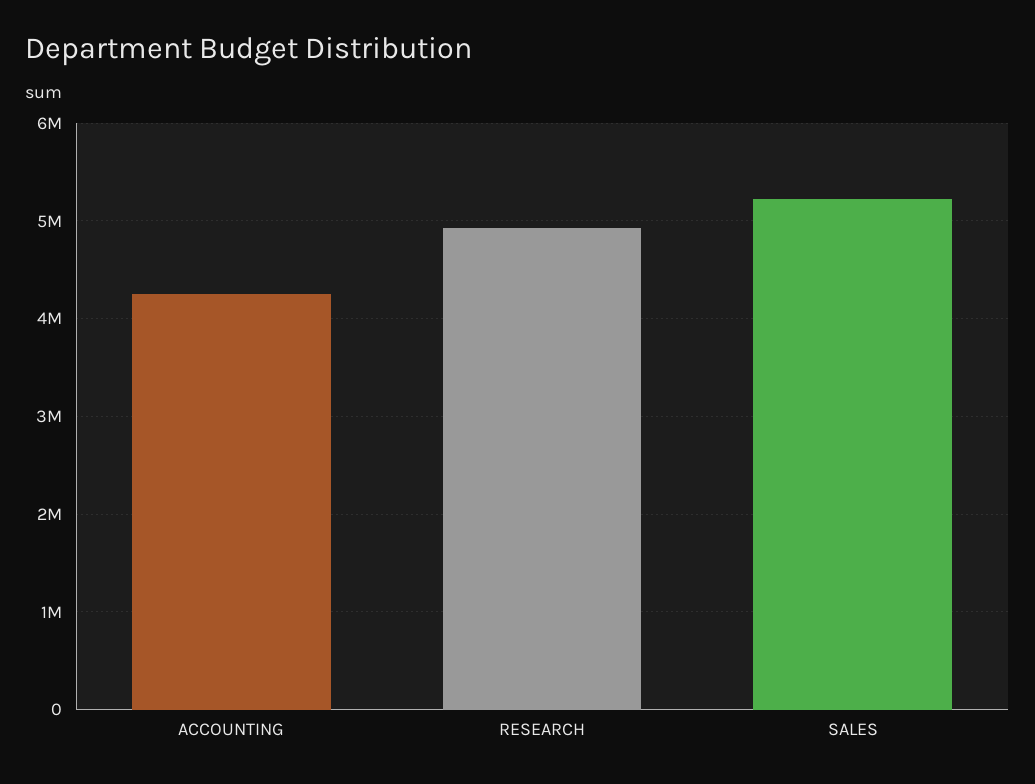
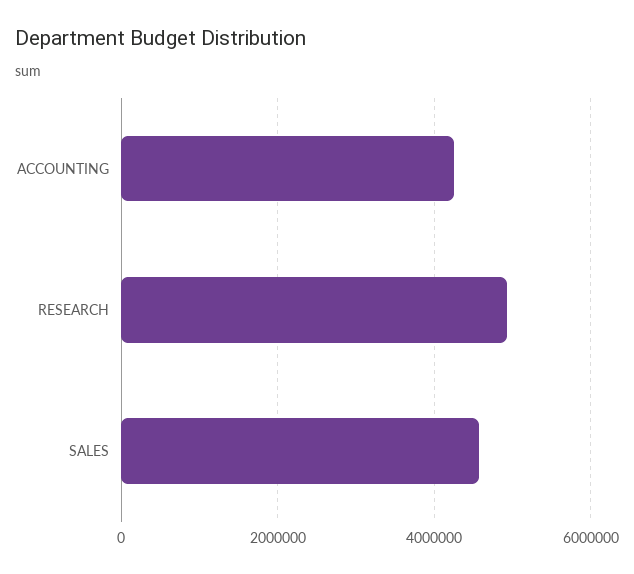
SALES: 5200000 -> 4600000

